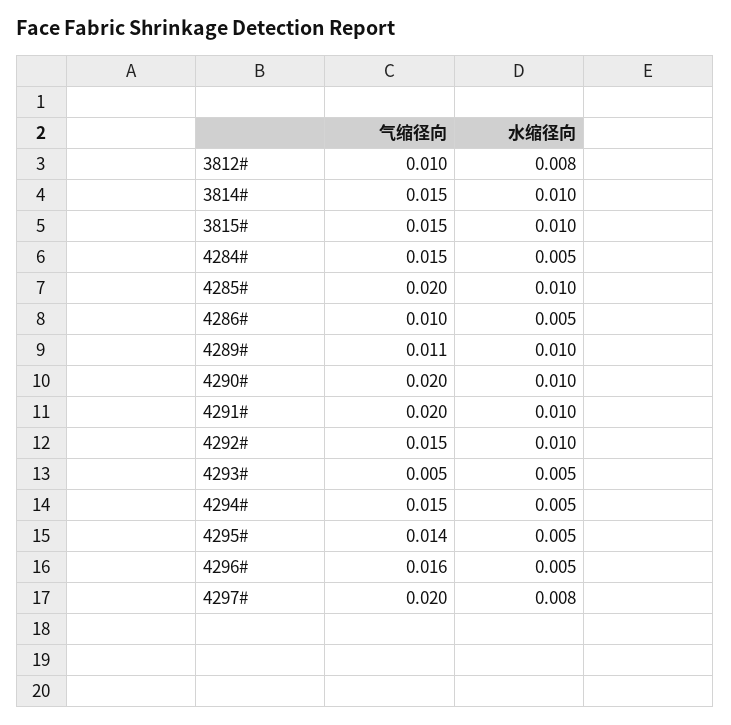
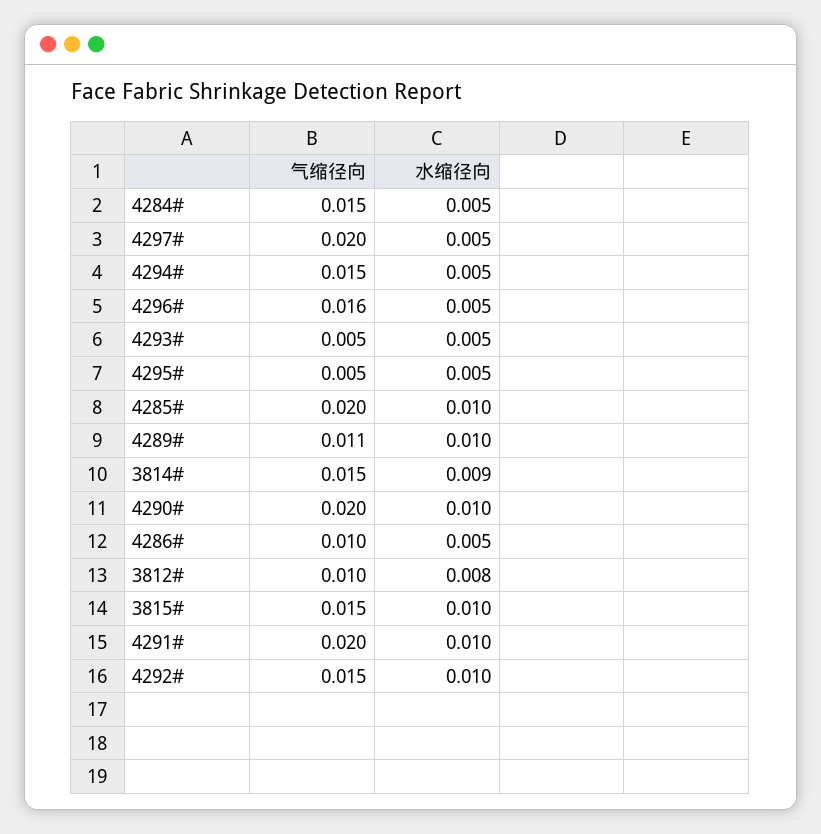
水缩径向, 3814#: 0.01 -> 0.009
气缩径向, 4295#: 0.014 -> 0.005
水缩径向, 4297#: 0.008 -> 0.005

